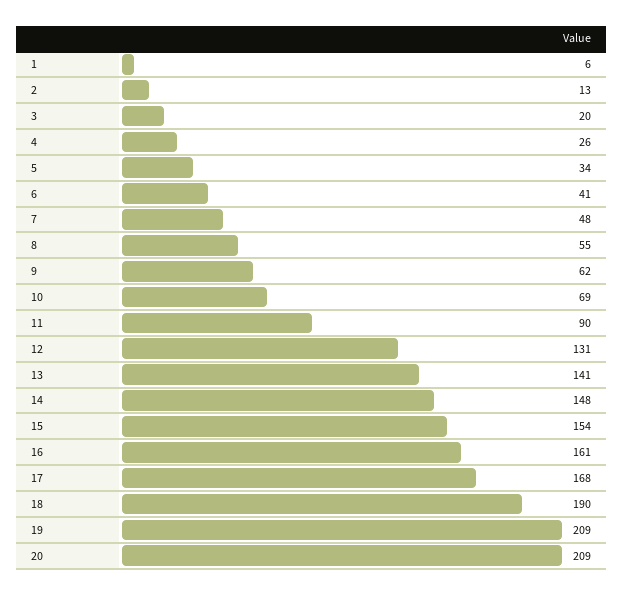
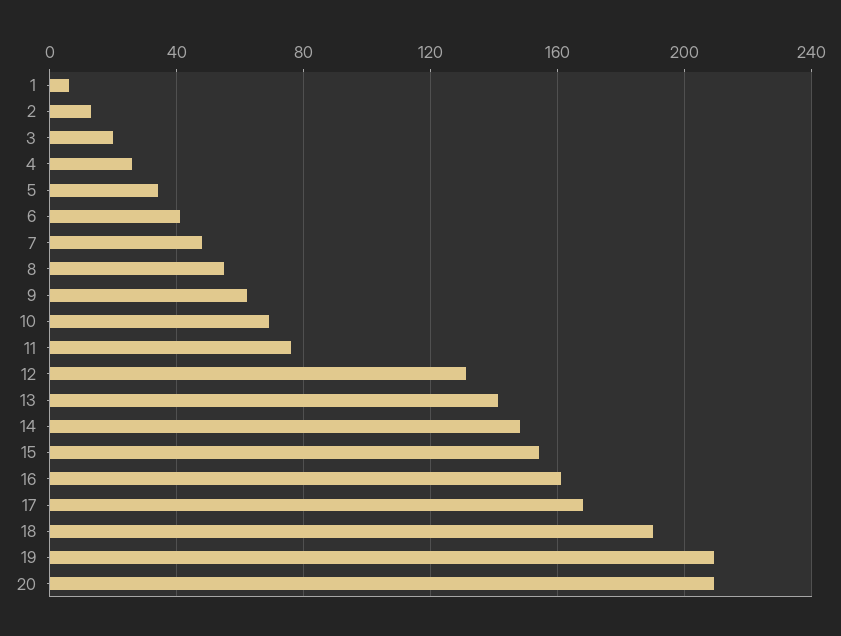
11: 90 -> 75

